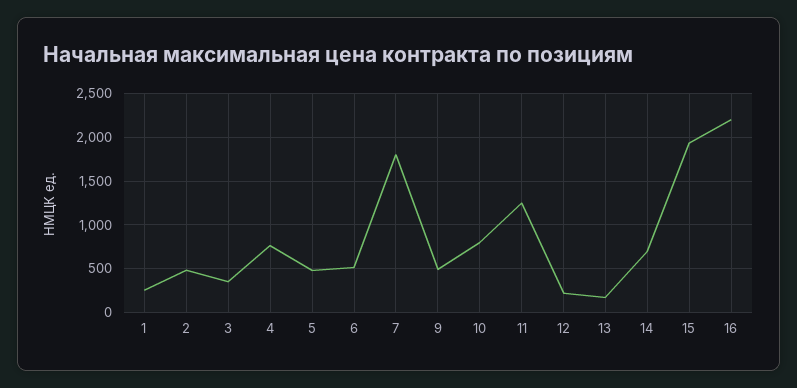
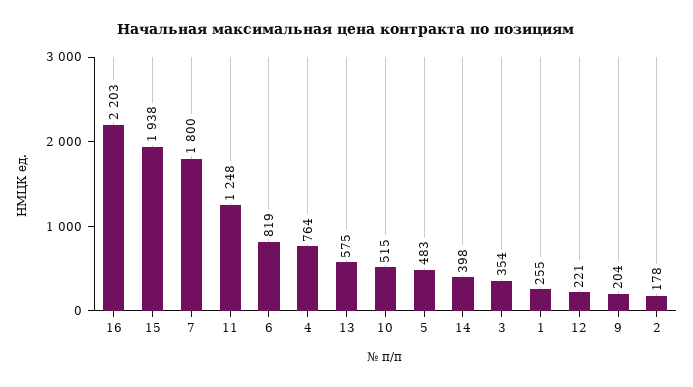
2: 500 -> 178
6: 500 -> 819
9: 500 -> 204
10: 800 -> 515
13: 200 -> 575
14: 700 -> 398

